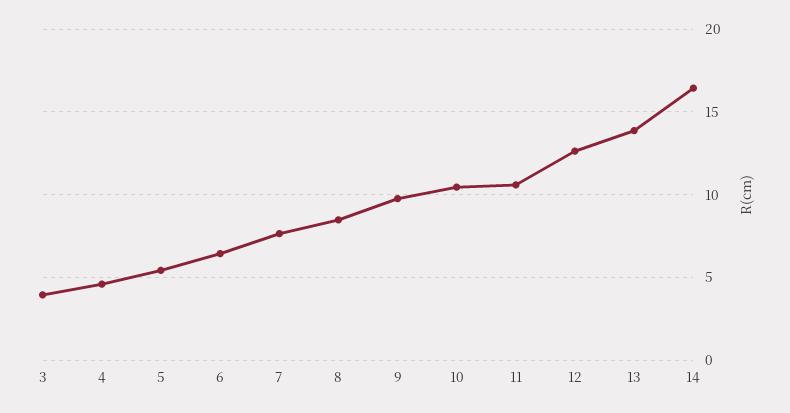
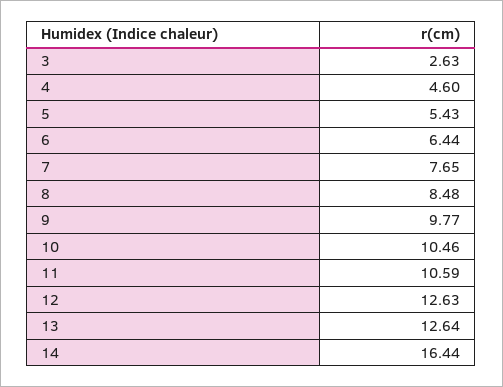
3: 4 -> 2.63
13: 14 -> 12.64

